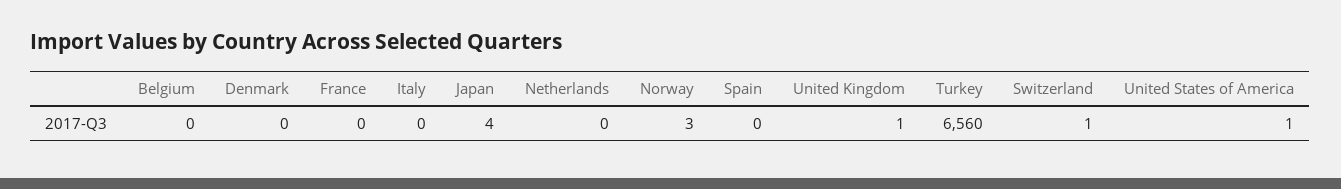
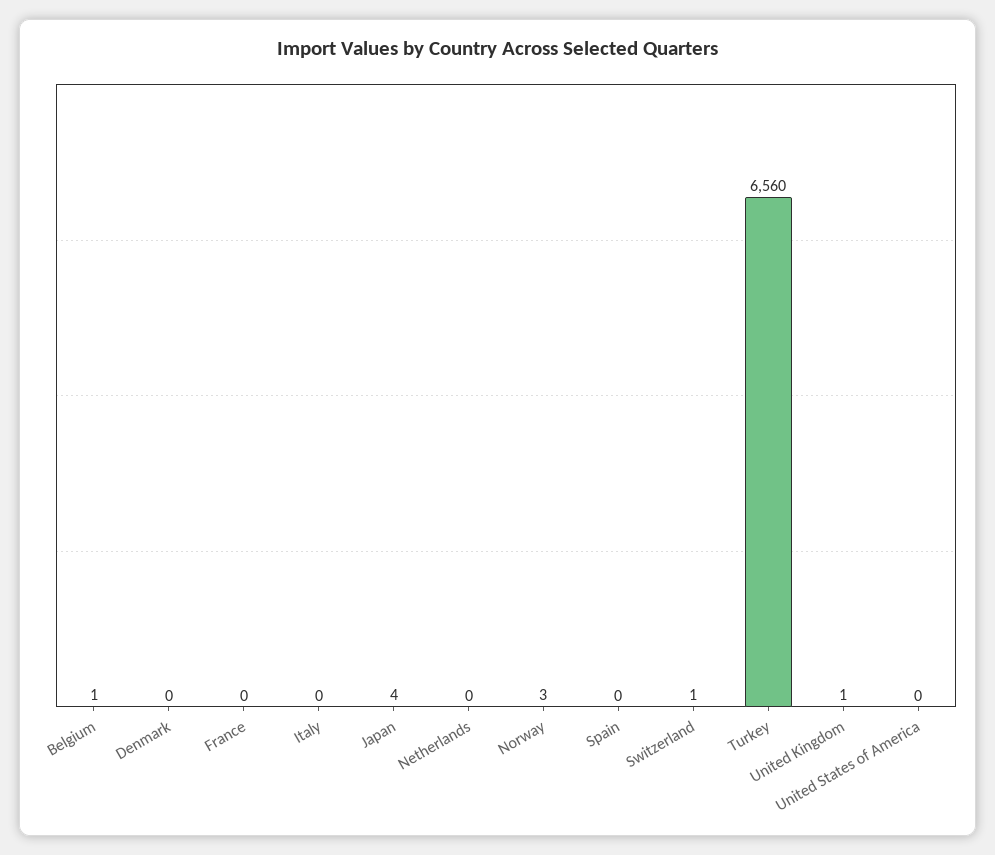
Belgium: 0 -> 1
United States of America: 1 -> 0

